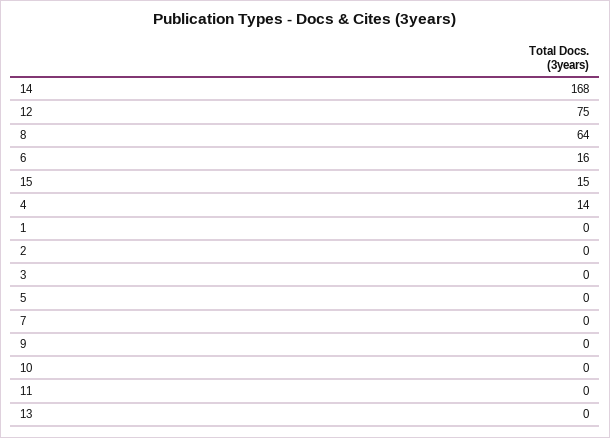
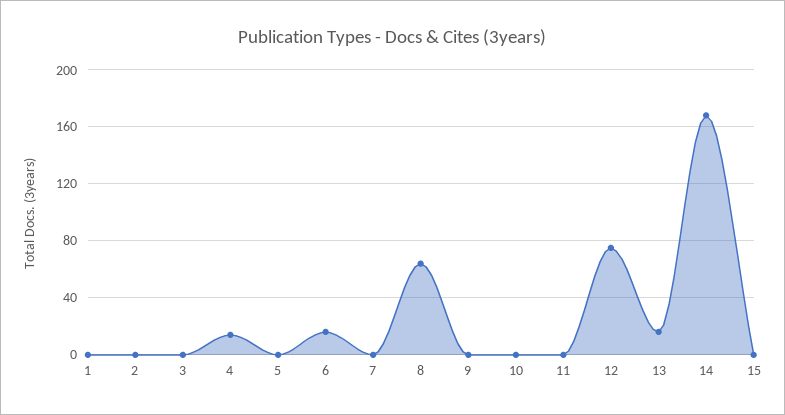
15: 15 -> 0
13: 0 -> 15

